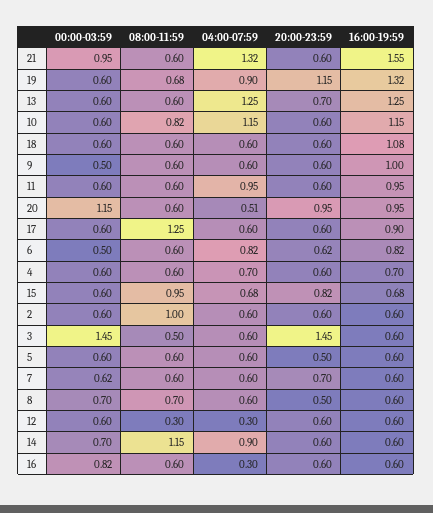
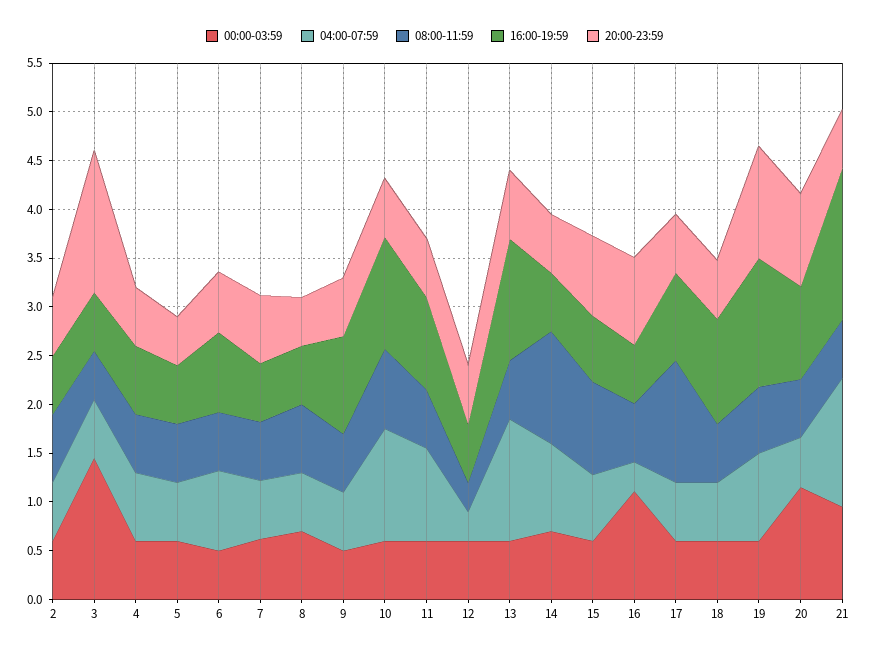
08:00-11:59, 2: 1 -> 0.7
00:00-03:59, 16: 0.82 -> 1.1
20:00-23:59, 16: 0.6 -> 0.9

